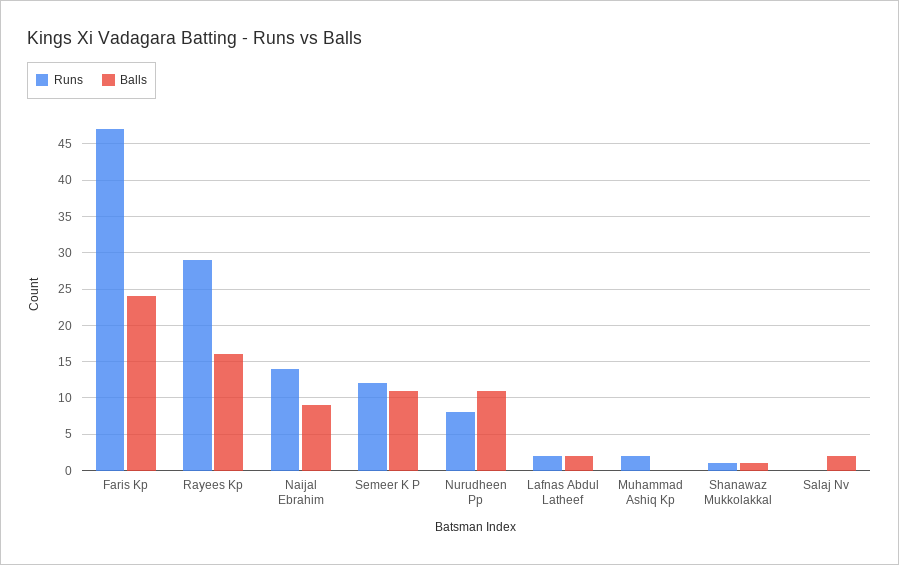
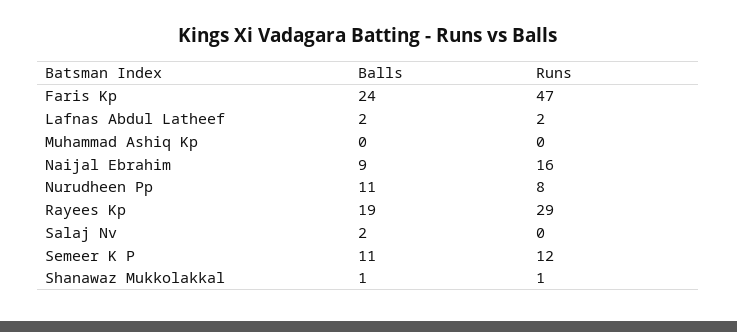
Balls, Rayees Kp: 16 -> 19
Runs, Naijal Ebrahim: 14 -> 16
Runs, Muhammad Ashiq Kp: 2 -> 0

